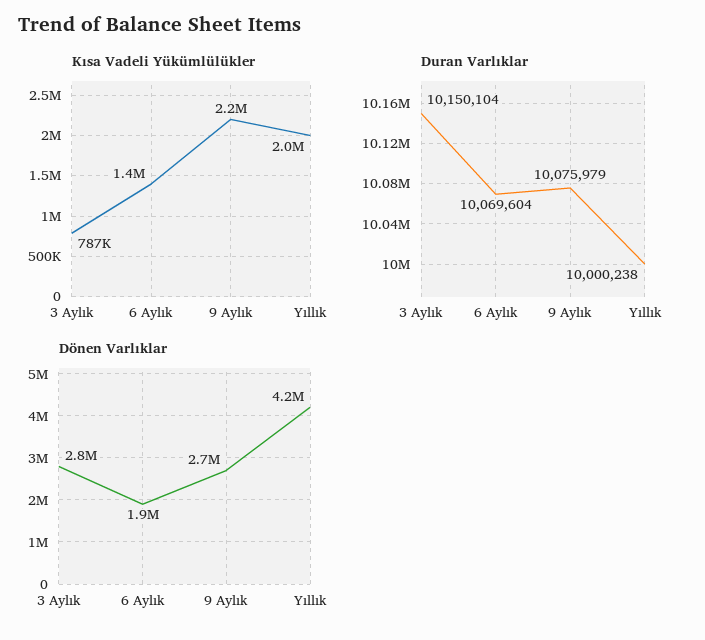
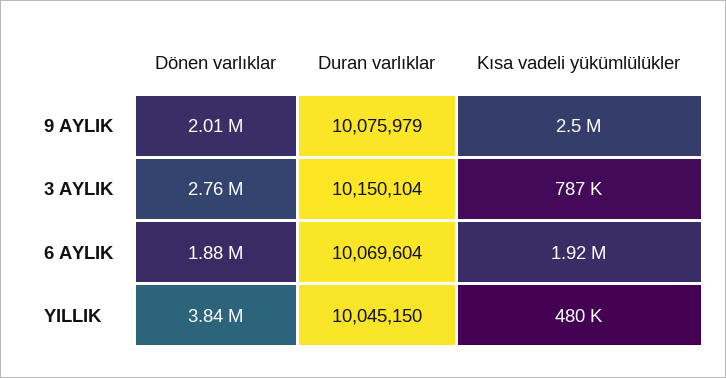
Kısa Vadeli Yükümlülükler, 6 Aylık: 1400000 -> 1920000
Kısa Vadeli Yükümlülükler, 9 Aylık: 2200000 -> 2500000
Kısa Vadeli Yükümlülükler, Yıllık: 2000000 -> 480000
Duran Varlıklar, Yıllık: 10000238 -> 10045150
Dönen Varlıklar, 9 Aylık: 2700000 -> 2010000
Dönen Varlıklar, Yıllık: 4200000 -> 3840000

